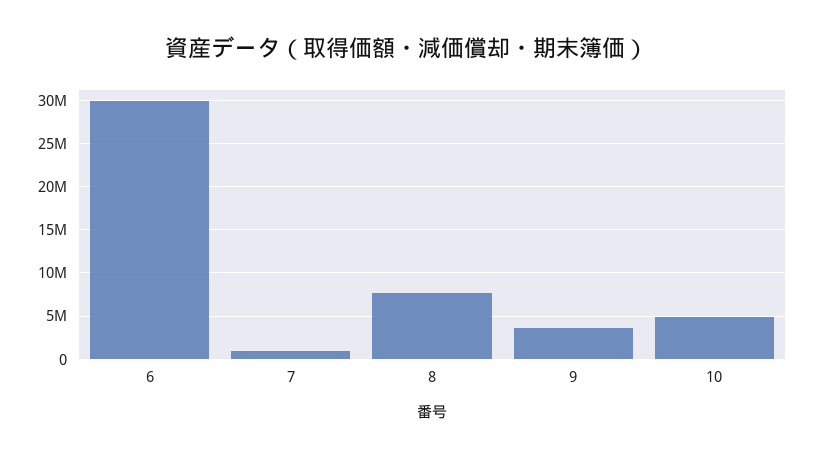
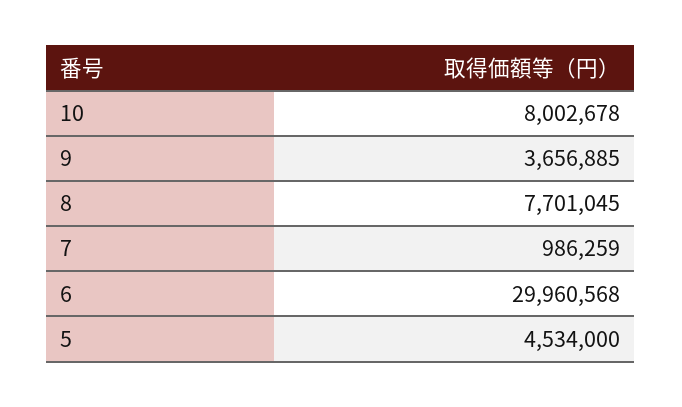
10: 5000000 -> 8002678
5: none -> 4534000

